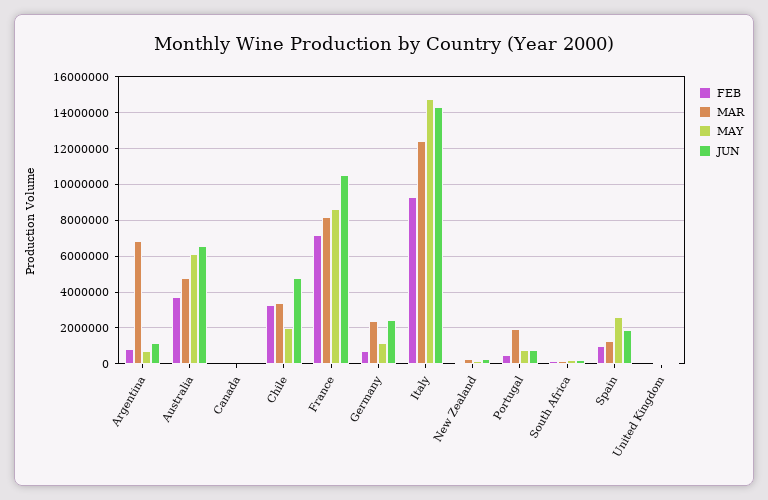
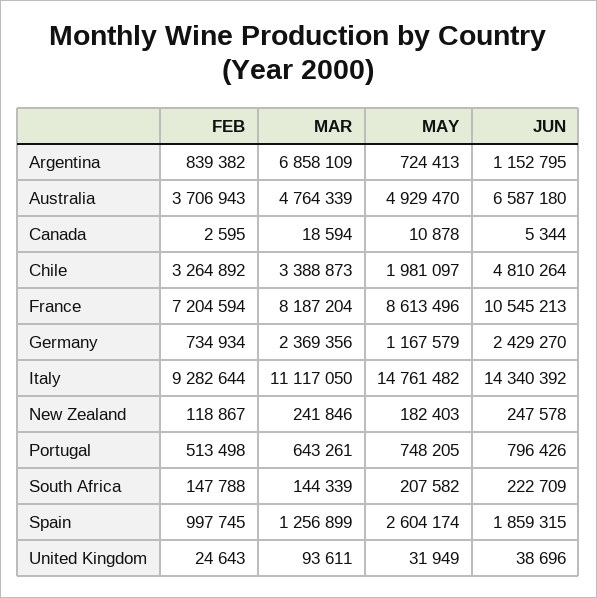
MAY, Australia: 6000000 -> 4929470
MAR, Italy: 12500000 -> 11117050
MAR, Portugal: 2000000 -> 643261

